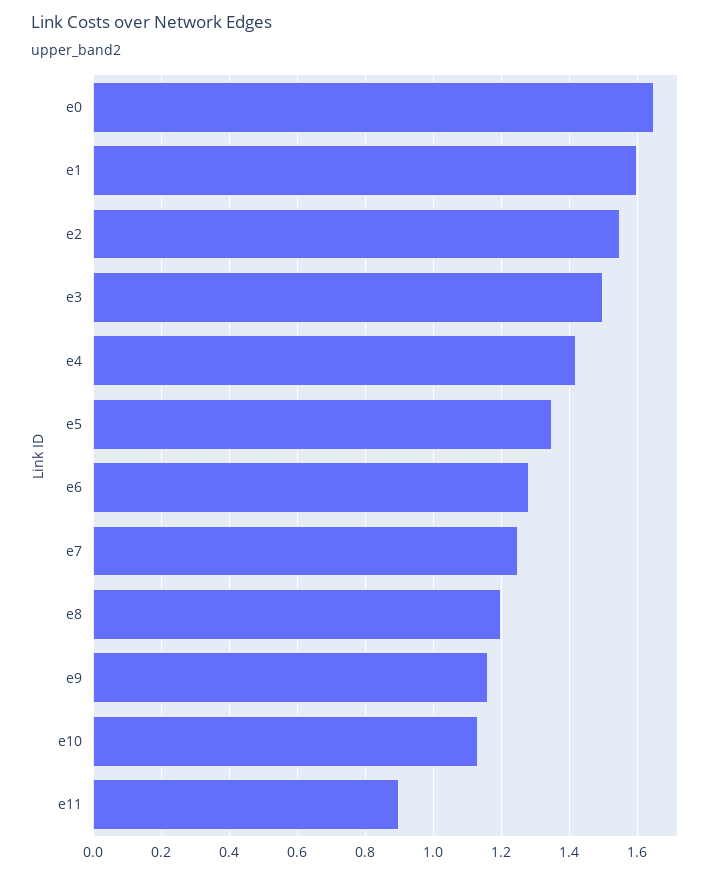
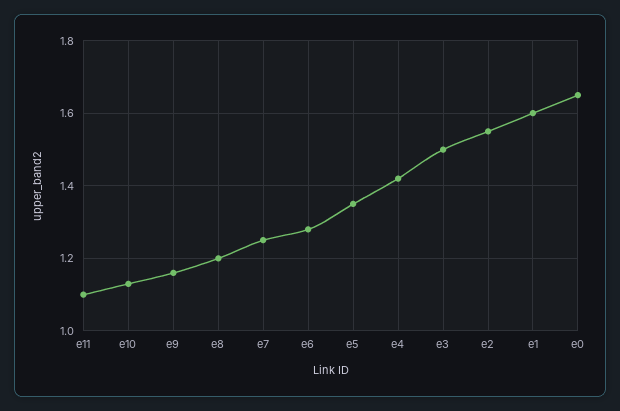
e11: 0.9 -> 1.1

